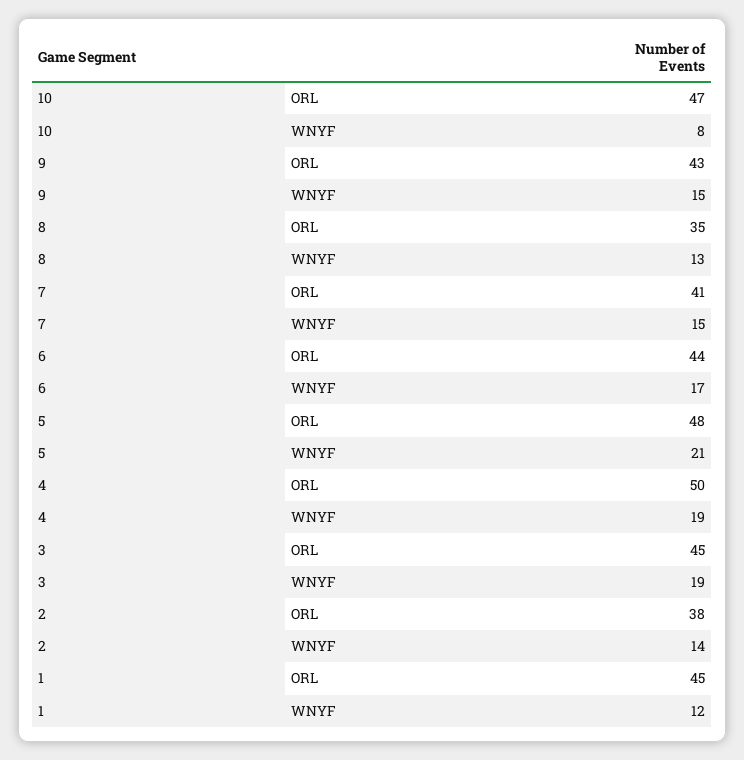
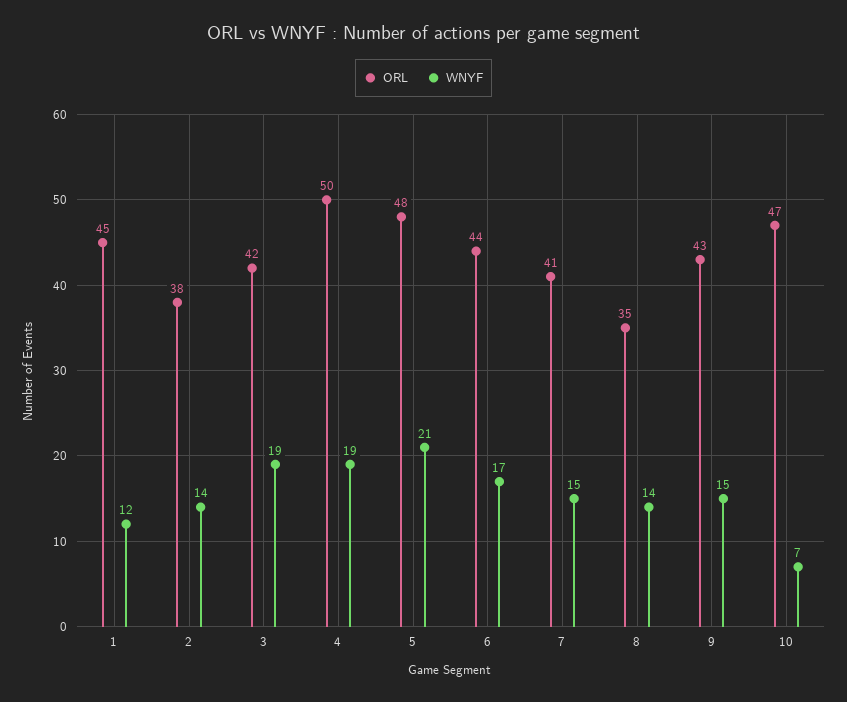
WNYF, 10: 8 -> 7
WNYF, 8: 13 -> 14
ORL, 3: 45 -> 42

